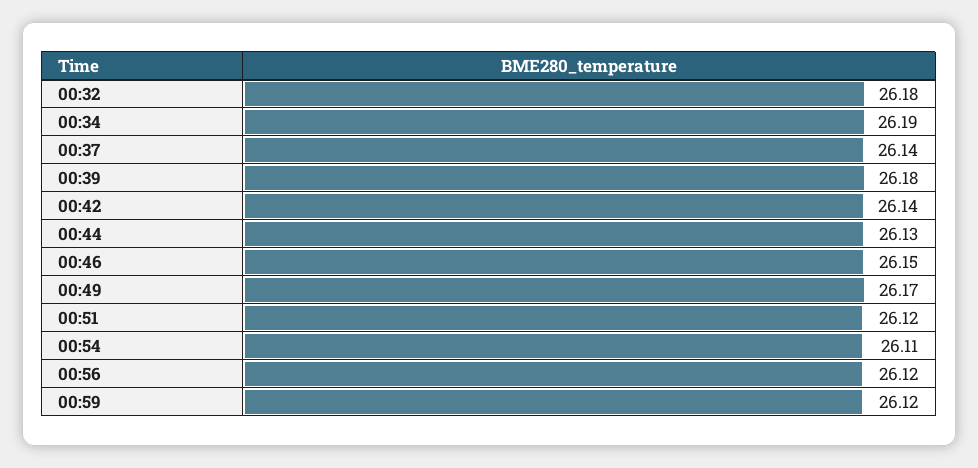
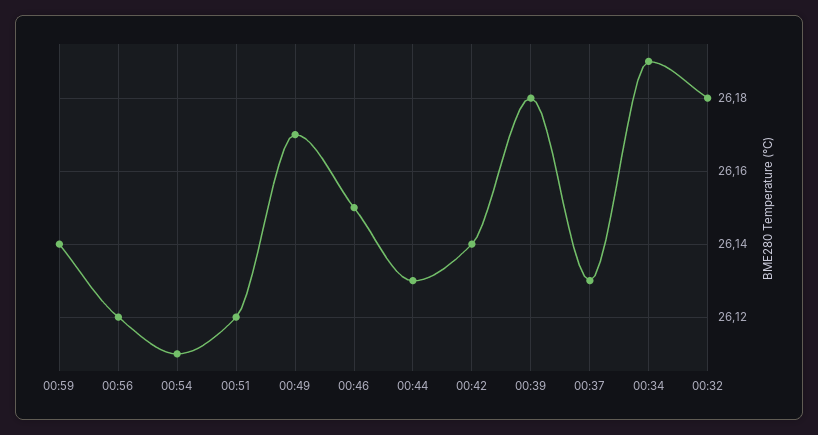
00:37: 26.14 -> 26.13
00:59: 26.12 -> 26.14

